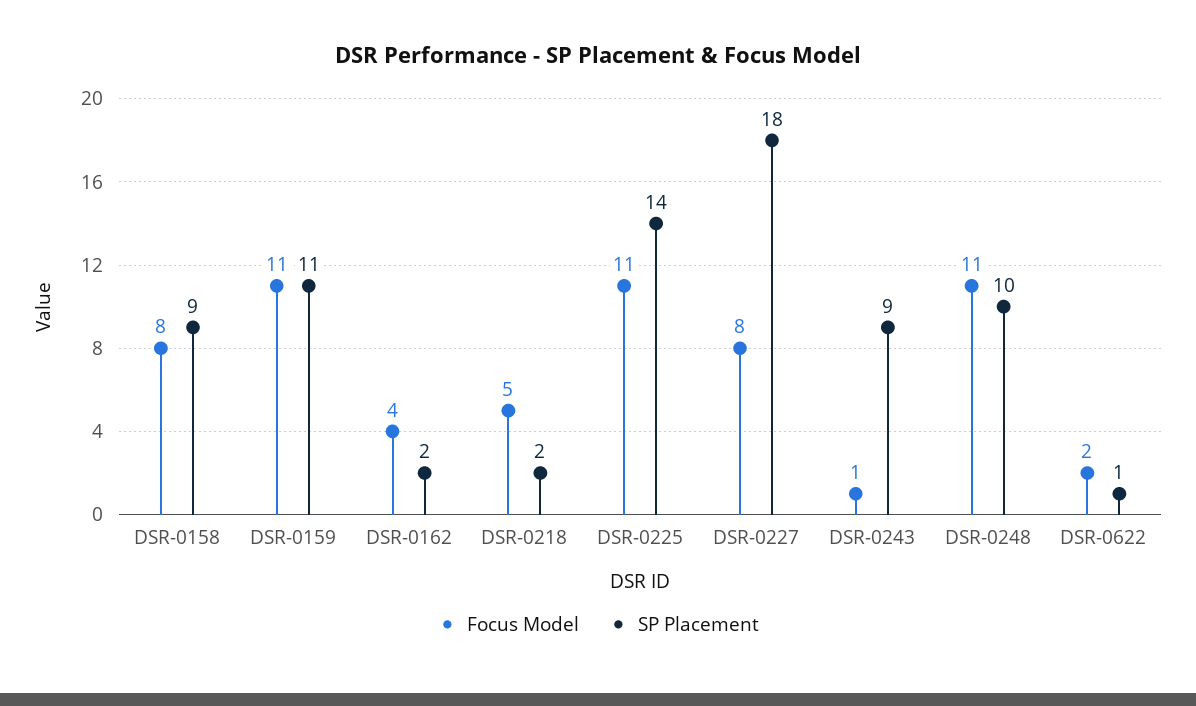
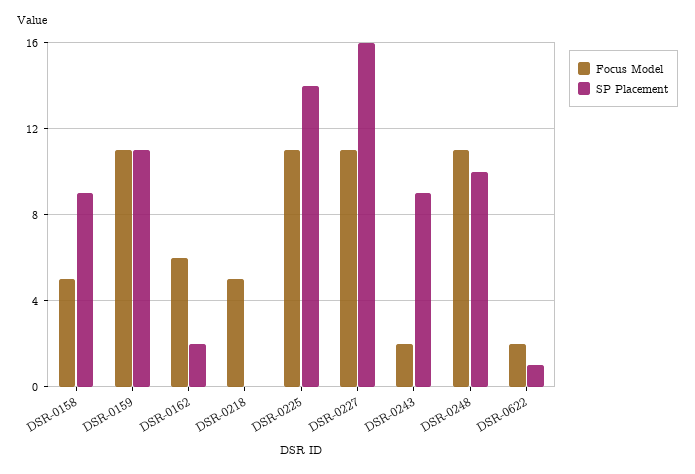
Focus Model, DSR-0158: 8 -> 5
Focus Model, DSR-0162: 4 -> 6
SP Placement, DSR-0218: 2 -> 0
Focus Model, DSR-0227: 8 -> 11
SP Placement, DSR-0227: 18 -> 16
Focus Model, DSR-0243: 1 -> 2

